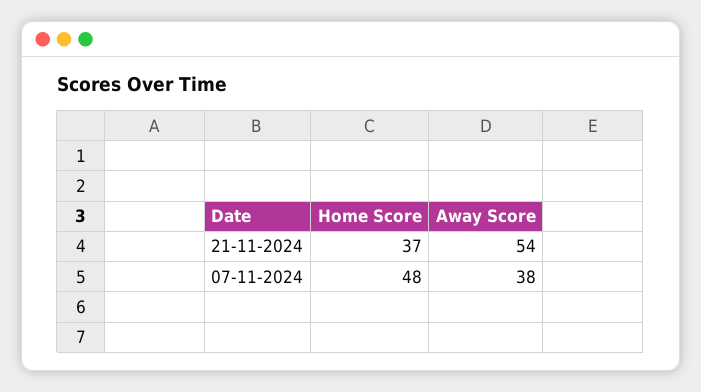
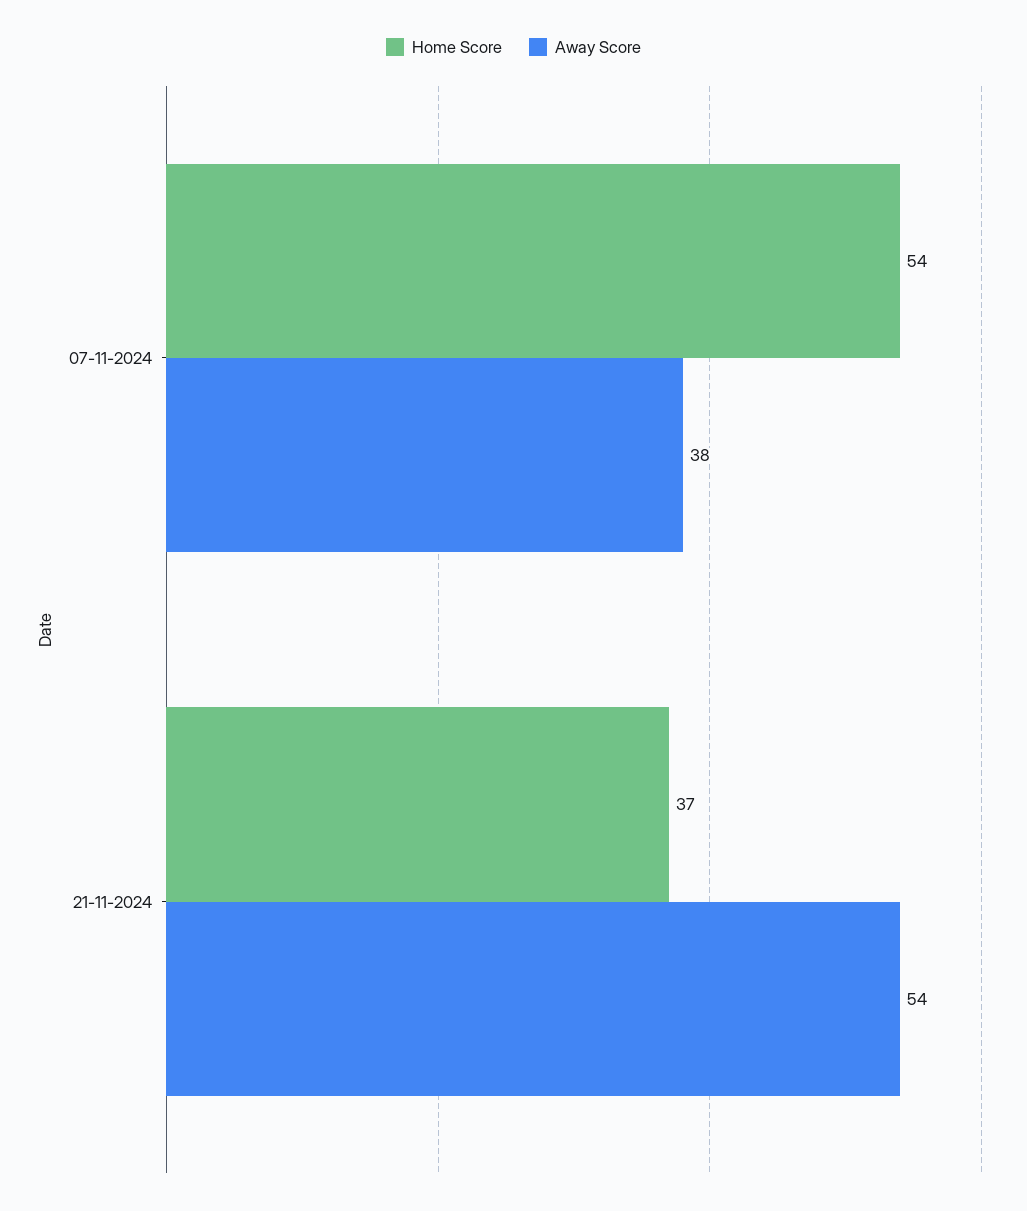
Home Score, 07-11-2024: 48 -> 54

